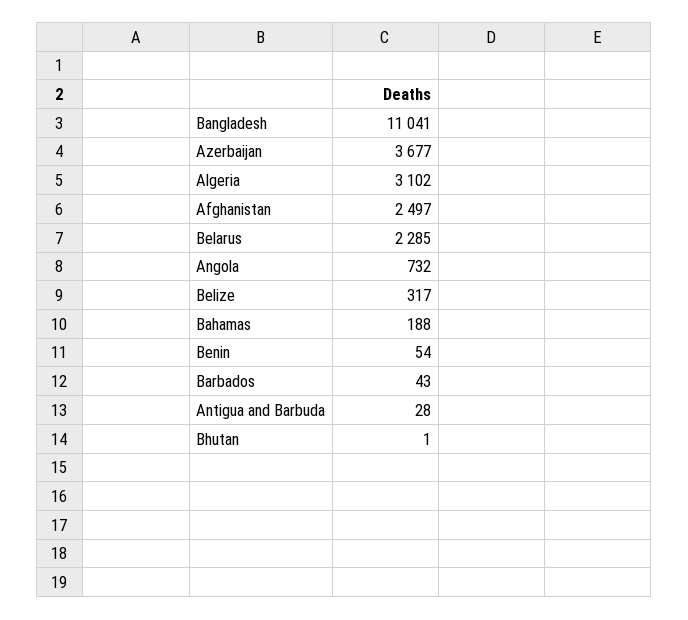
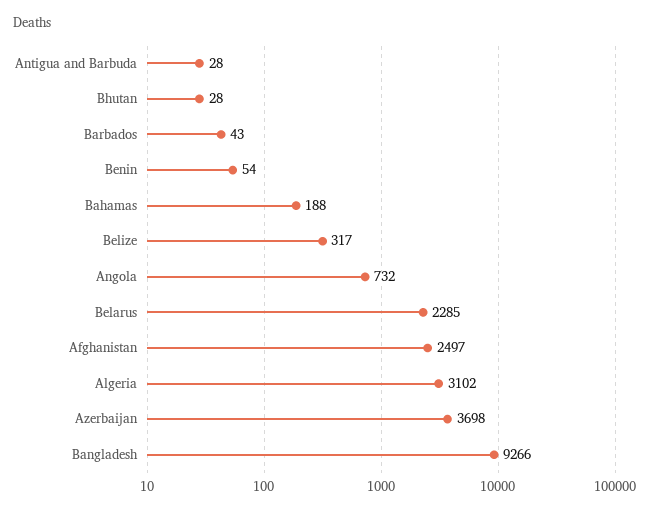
Bangladesh: 11041 -> 9266
Azerbaijan: 3677 -> 3698
Bhutan: 1 -> 28

